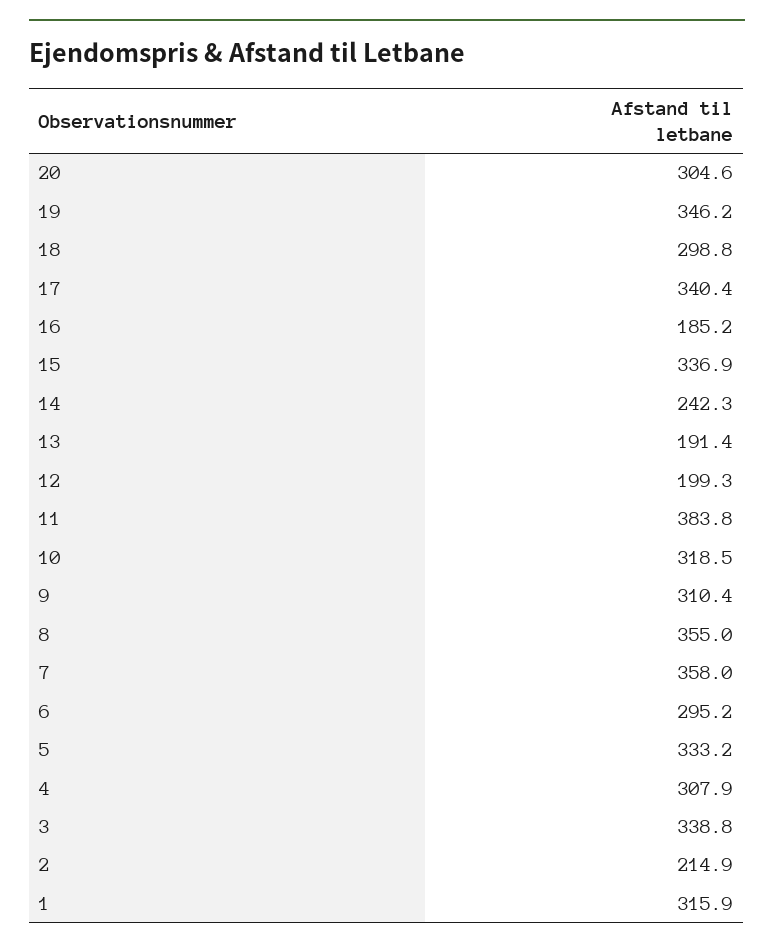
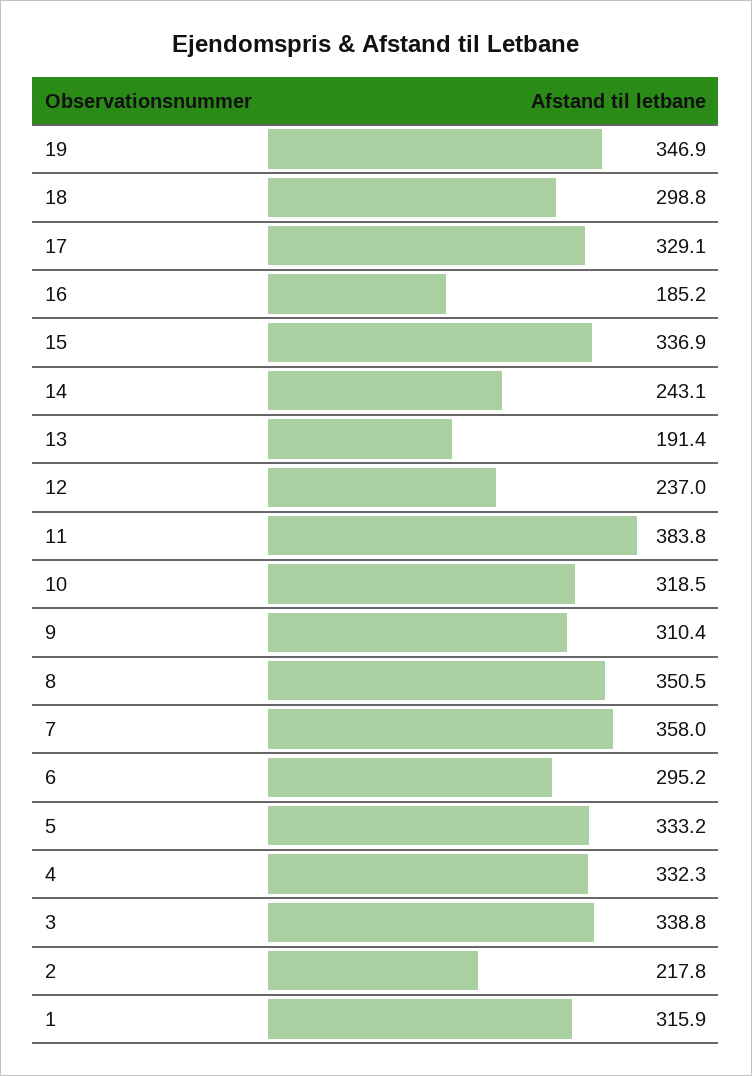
20: 304.6 -> none
19: 346.2 -> 346.9
17: 340.4 -> 329.1
14: 242.3 -> 243.1
12: 199.3 -> 237
8: 355 -> 350.5
4: 307.9 -> 332.3
2: 214.9 -> 217.8

